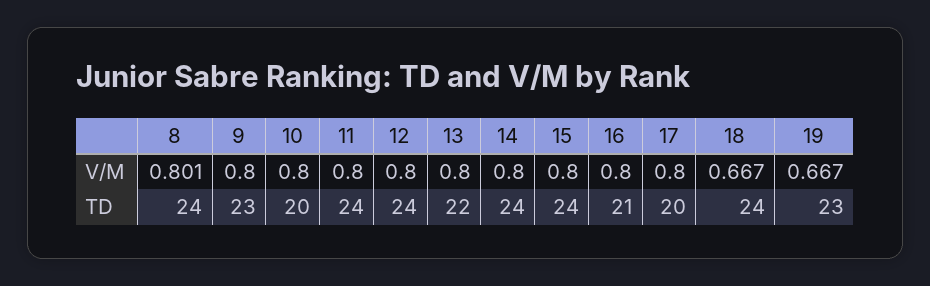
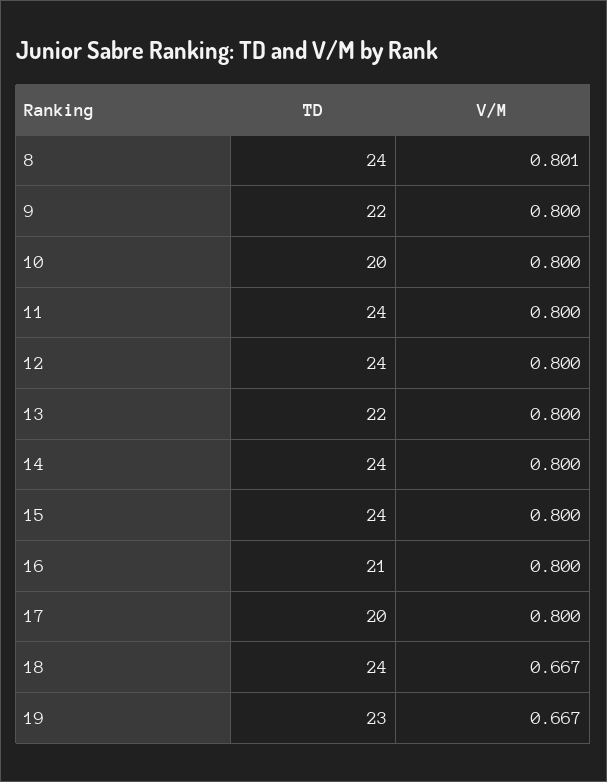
9, TD: 23 -> 22

